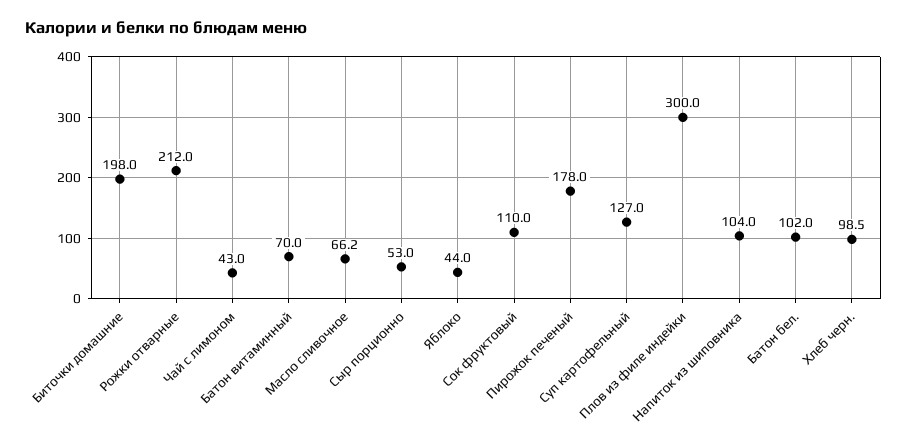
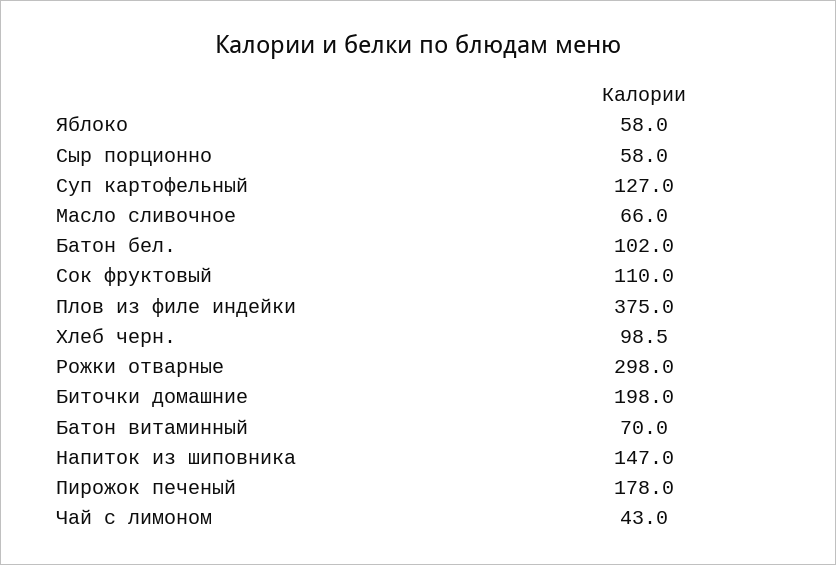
Рожки отварные: 212 -> 298
Масло сливочное: 66.2 -> 66
Сыр порционно: 53 -> 58
Яблоко: 44 -> 58
Плов из филе индейки: 300 -> 375
Напиток из шиповника: 104 -> 147

